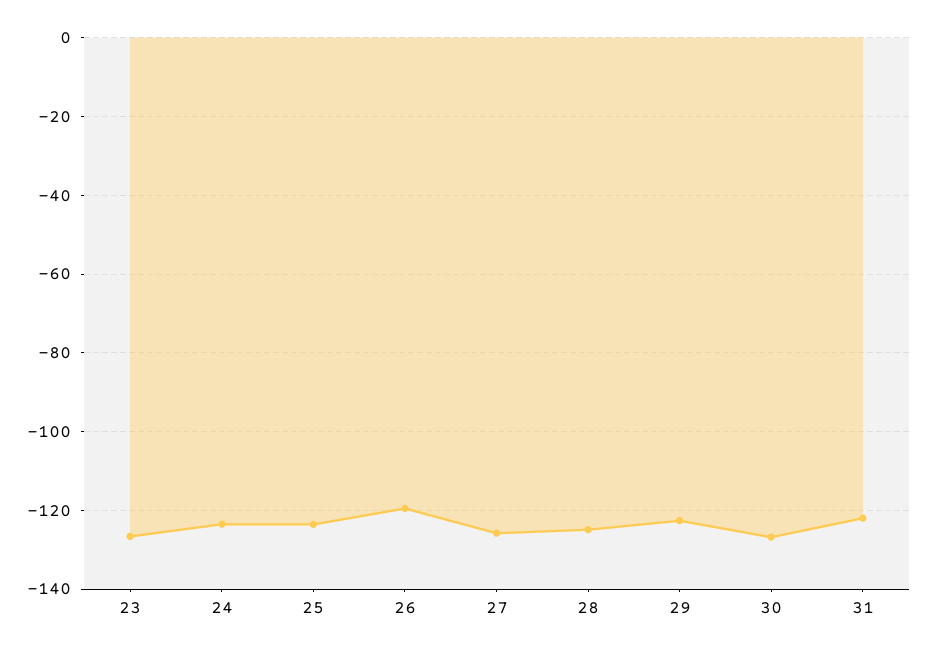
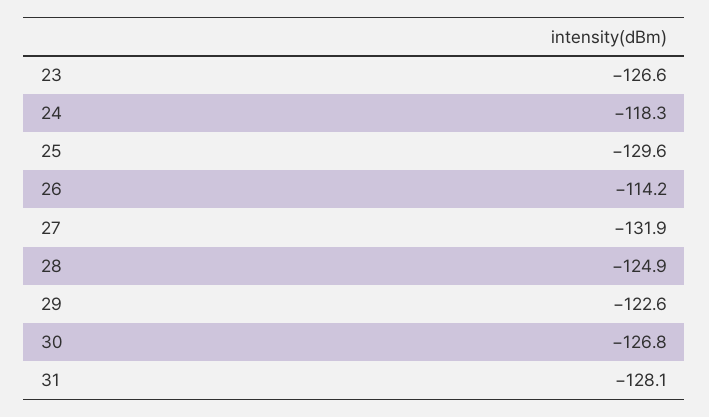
24: -124 -> -118.3
25: -124 -> -129.6
26: -120 -> -114.2
27: -126 -> -131.9
31: -122 -> -128.1

